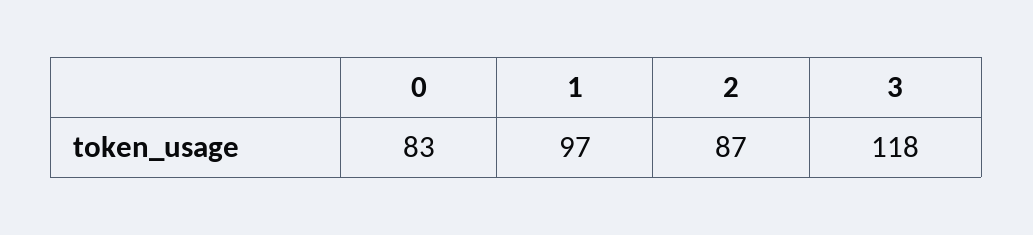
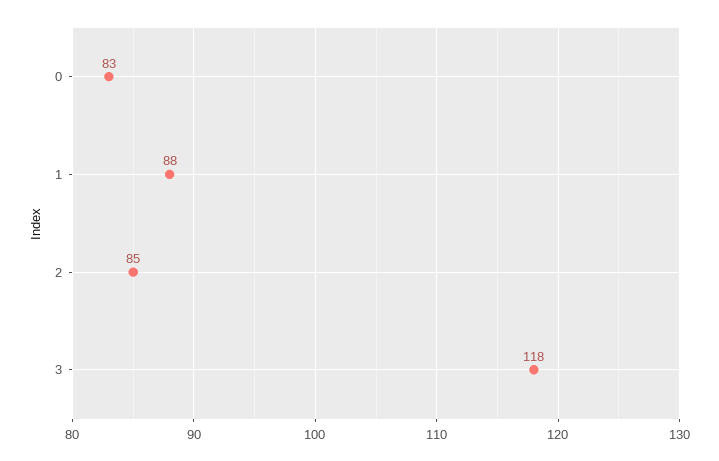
1: 97 -> 88
2: 87 -> 85

